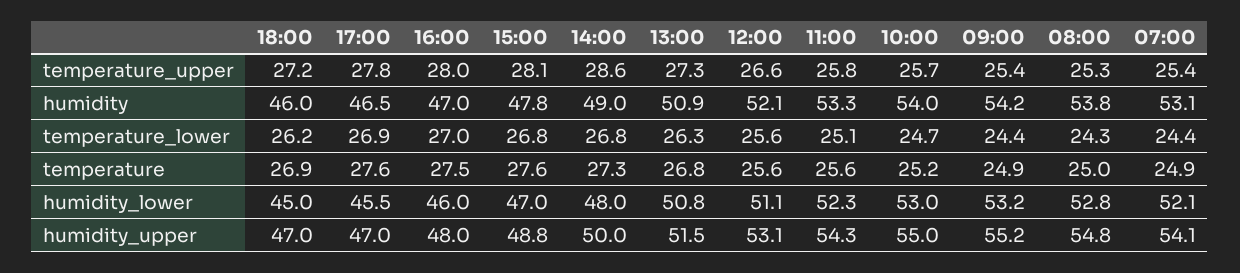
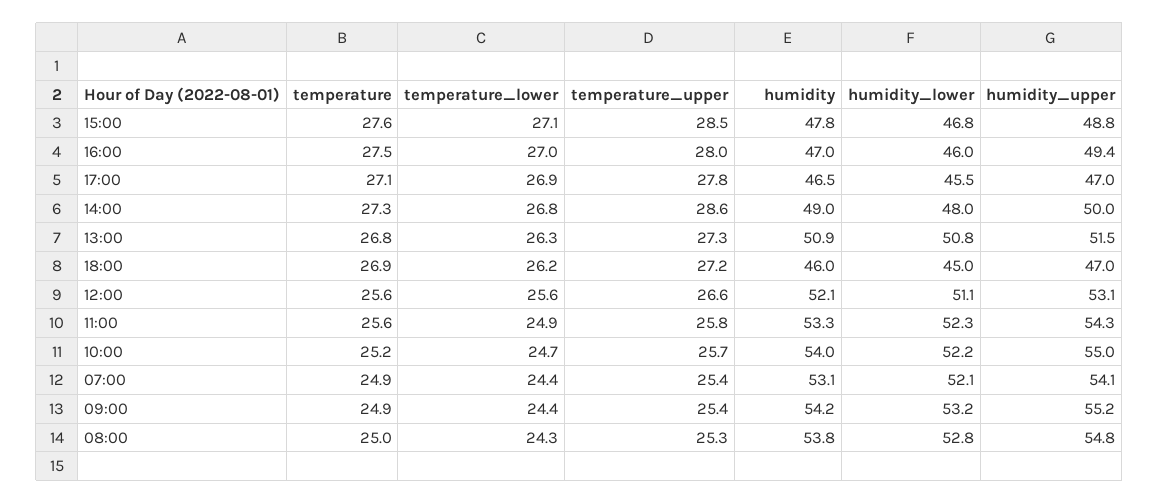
15:00, temperature_upper: 28.1 -> 28.5
15:00, temperature_lower: 26.8 -> 27.1
11:00, temperature_lower: 25.1 -> 24.9
17:00, temperature: 27.6 -> 27.1
15:00, humidity_lower: 47 -> 46.8
10:00, humidity_lower: 53 -> 52.2
16:00, humidity_upper: 48 -> 49.4

